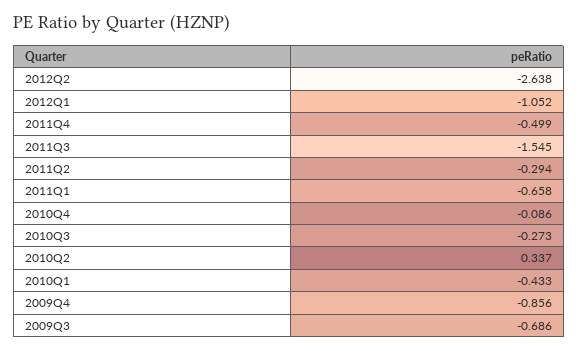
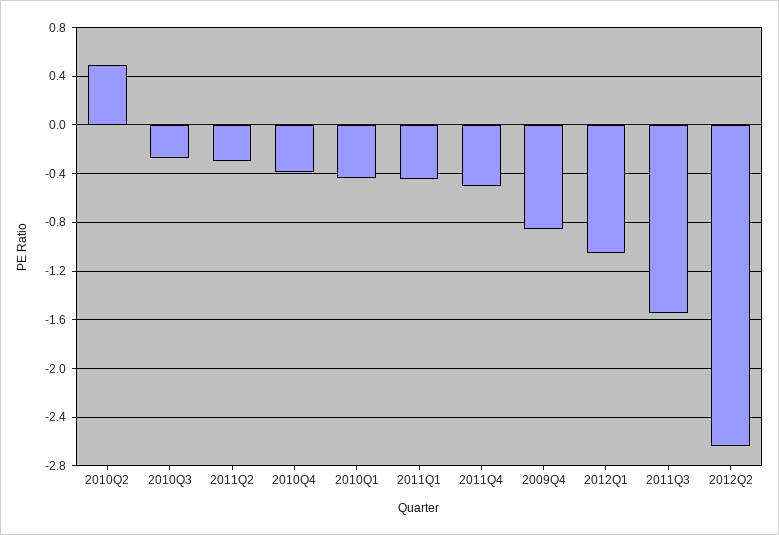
2011Q1: -0.658 -> -0.45
2010Q4: -0.086 -> -0.4
2010Q2: 0.337 -> 0.5
2009Q3: -0.686 -> none

